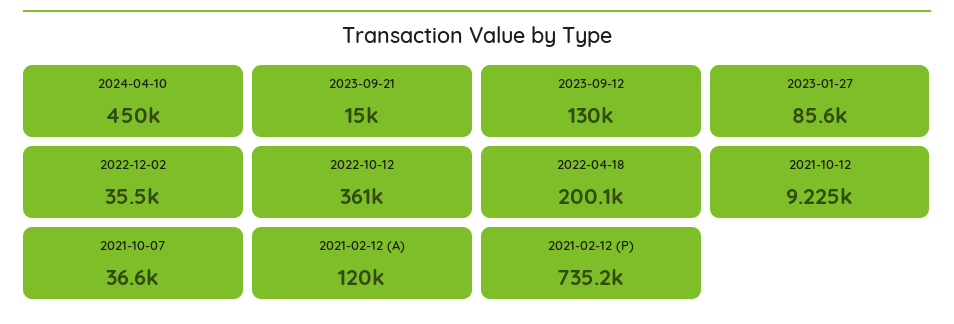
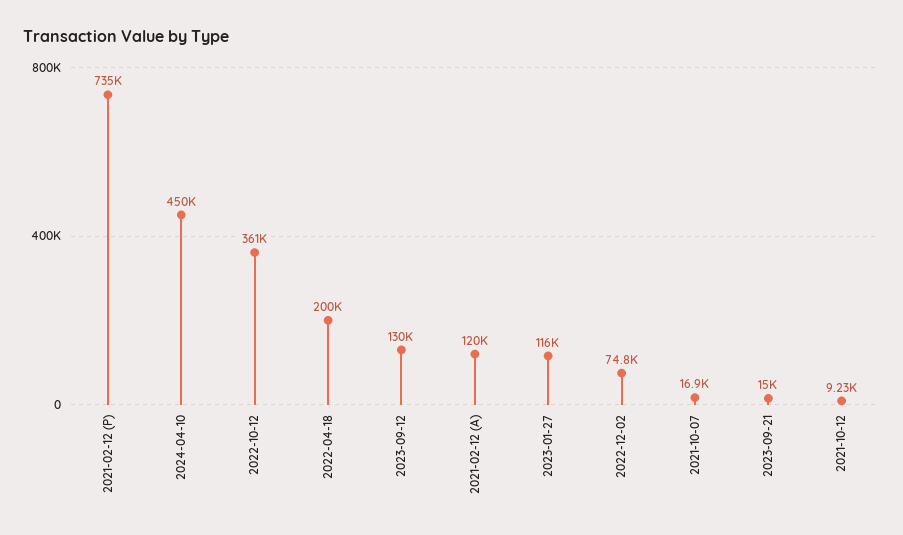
2023-01-27: 85600 -> 116000
2022-12-02: 35500 -> 74800
2021-10-07: 36600 -> 16900

